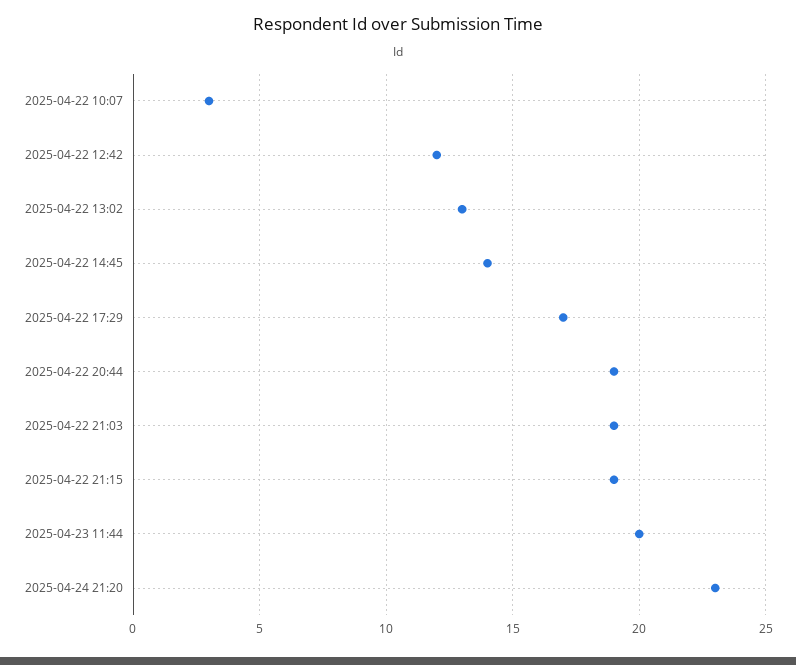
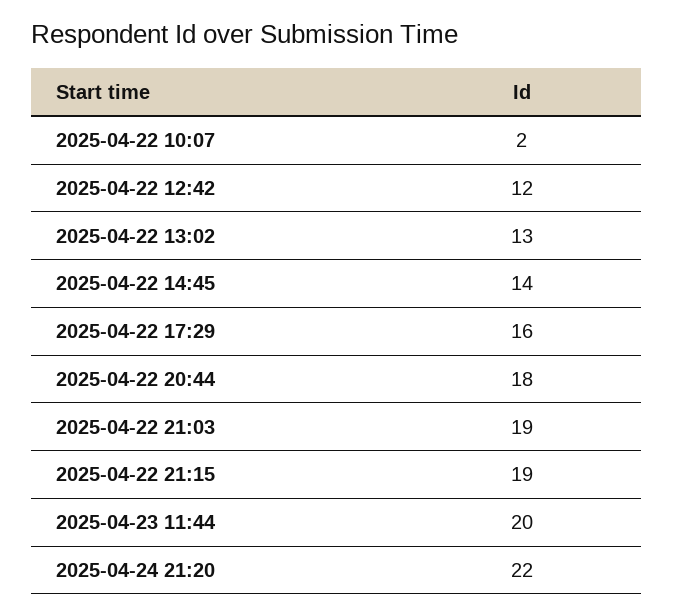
2025-04-22 10:07: 3 -> 2
2025-04-22 17:29: 17 -> 16
2025-04-22 20:44: 19 -> 18
2025-04-24 21:20: 23 -> 22

